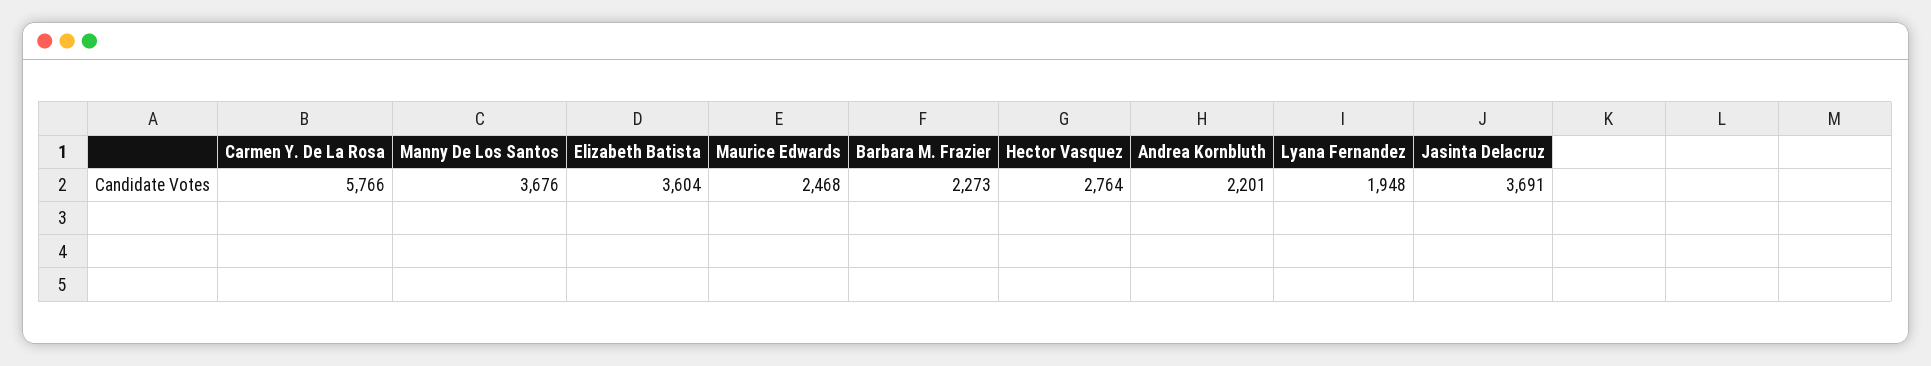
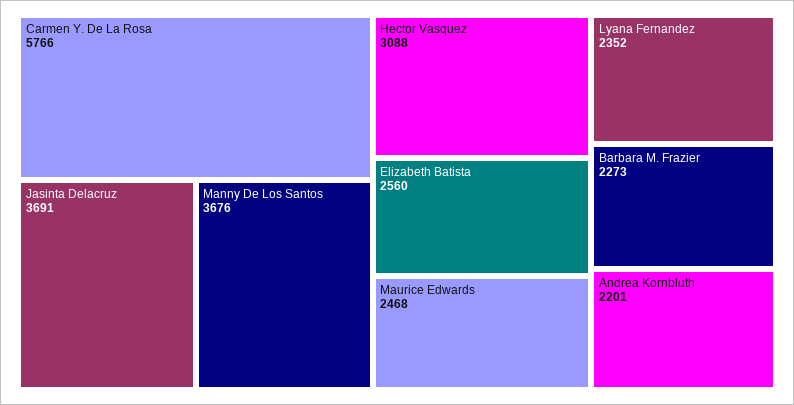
Elizabeth Batista: 3604 -> 2560
Hector Vasquez: 2764 -> 3088
Lyana Fernandez: 1948 -> 2352

